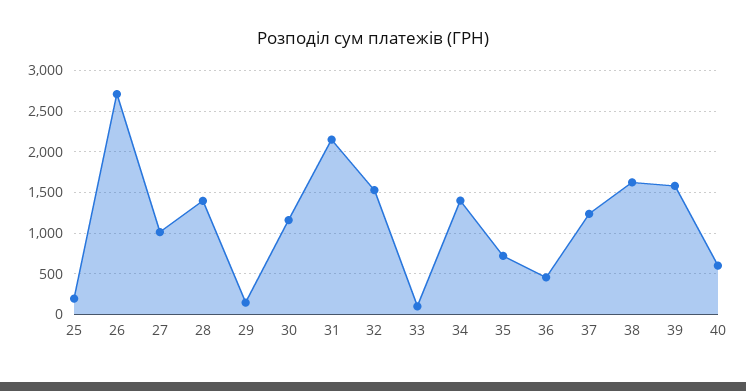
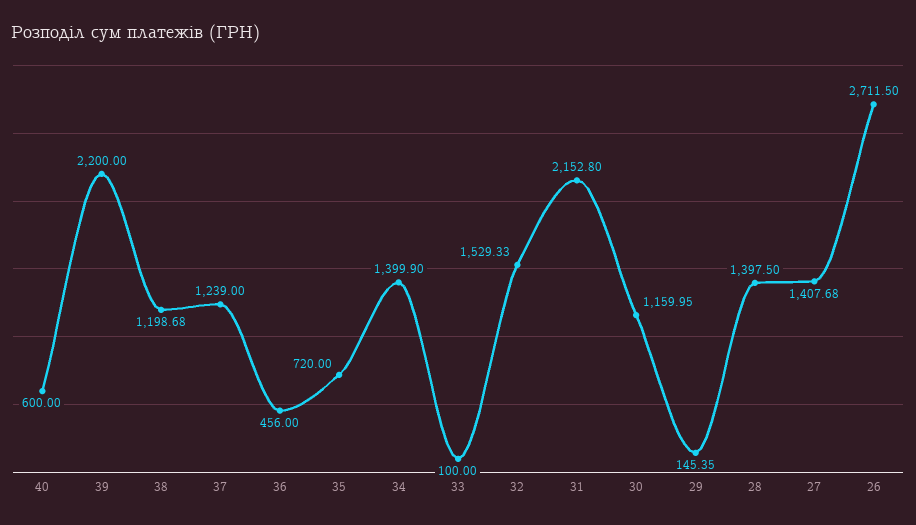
25: 200 -> none
27: 1000 -> 1407.68
38: 1600 -> 1198.68
39: 1600 -> 2200

